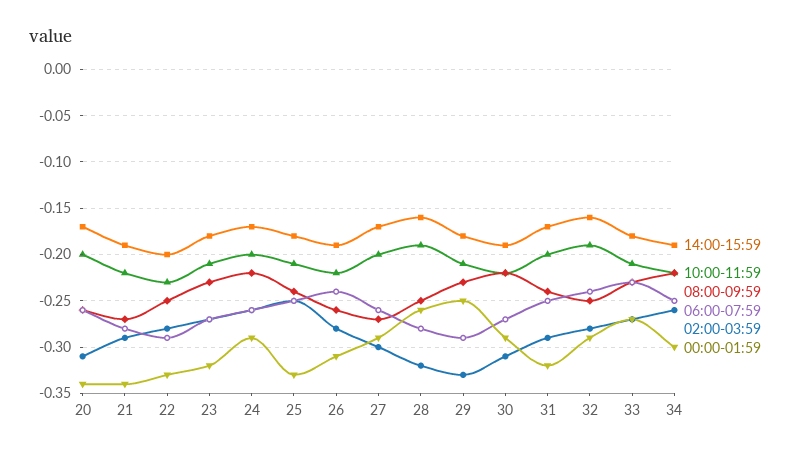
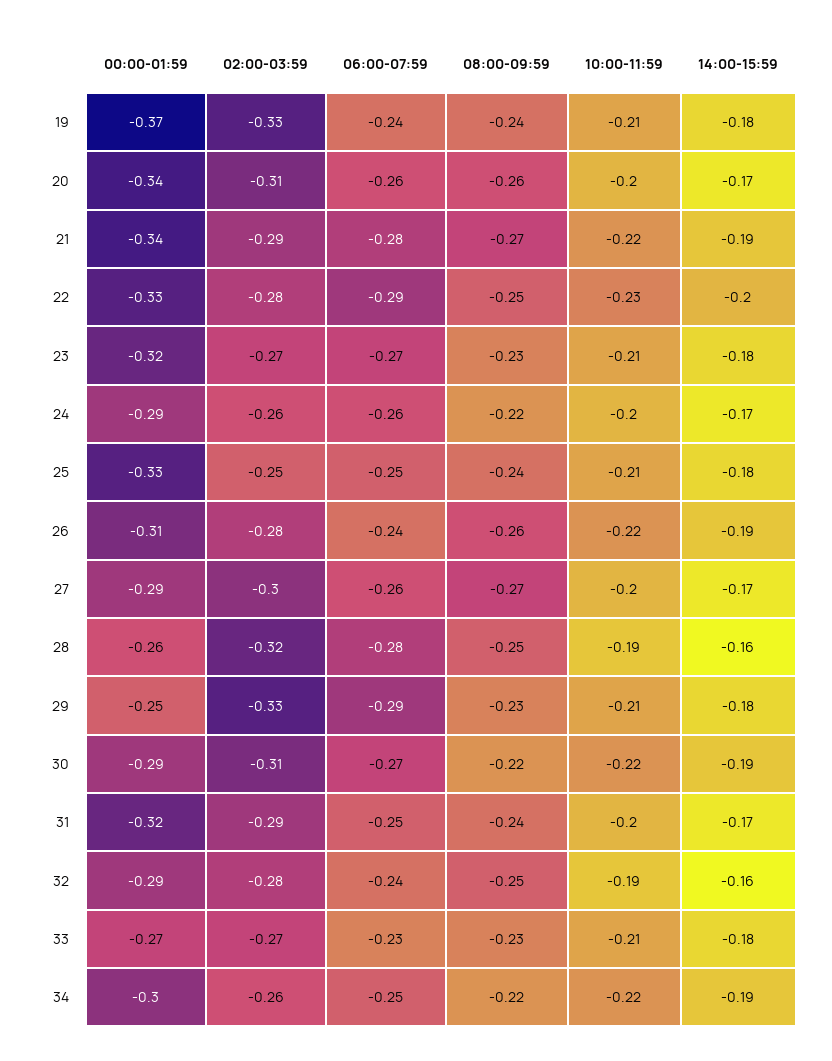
00:00-01:59, 19: none -> -0.37
02:00-03:59, 19: none -> -0.33
06:00-07:59, 19: none -> -0.24
08:00-09:59, 19: none -> -0.24
10:00-11:59, 19: none -> -0.21
14:00-15:59, 19: none -> -0.18

